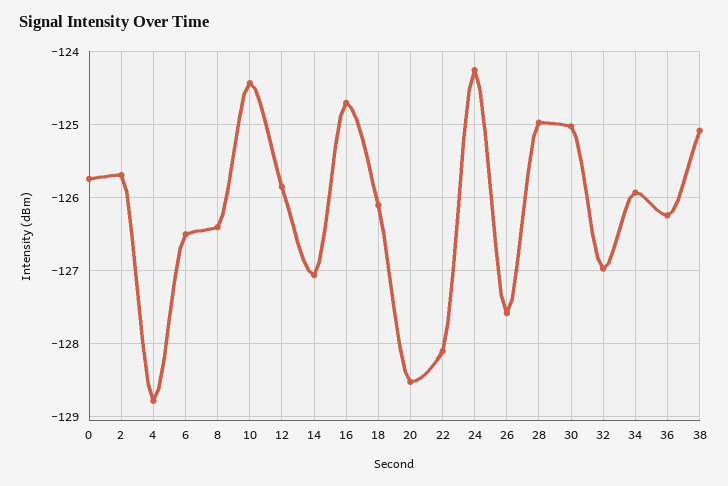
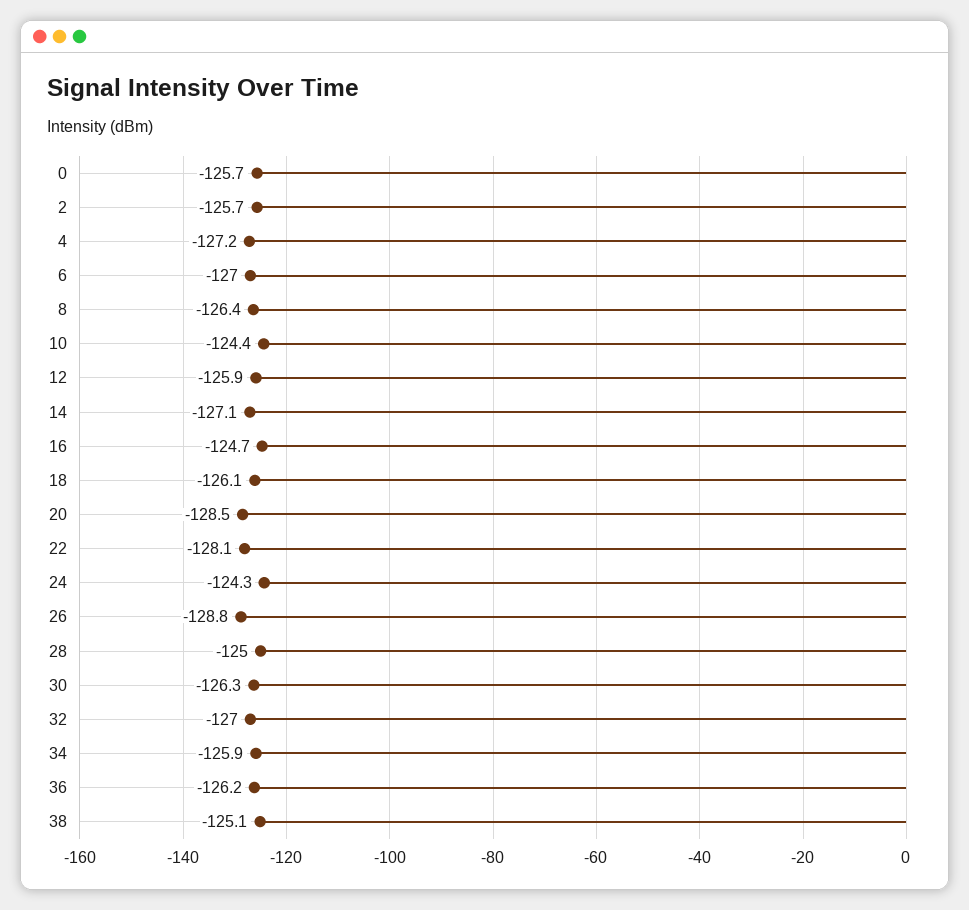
4: -128.8 -> -127.2
6: -126.5 -> -127
26: -127.6 -> -128.8
30: -125 -> -126.3

